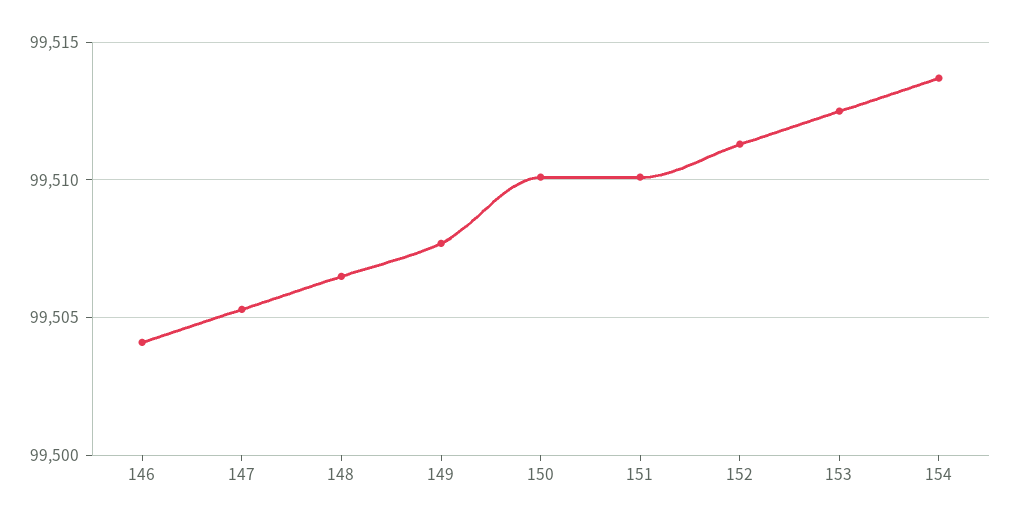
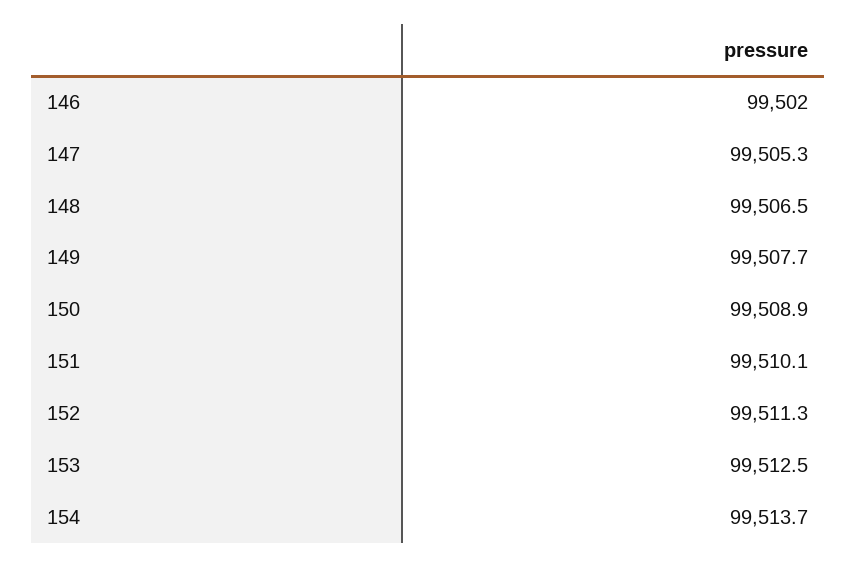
146: 99504 -> 99502
150: 99510 -> 99508.9

